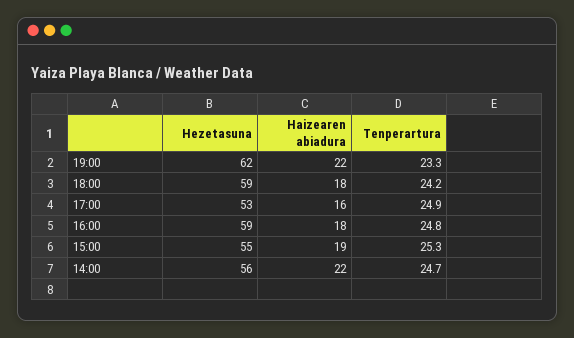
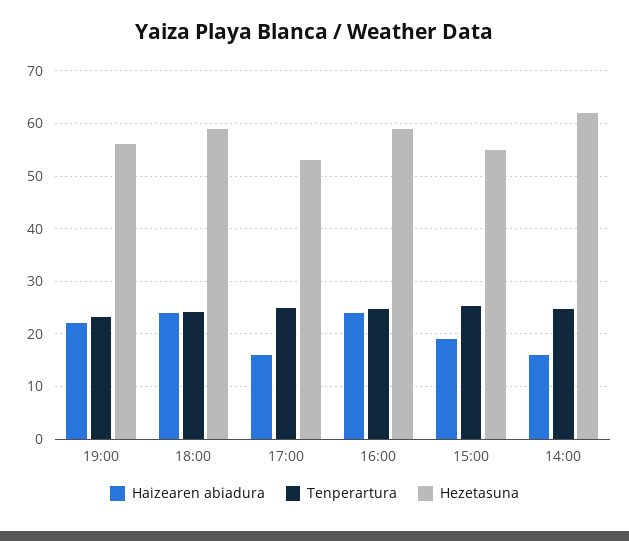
Hezetasuna, 19:00: 62 -> 56
Haizearen abiadura, 18:00: 18 -> 24
Haizearen abiadura, 16:00: 18 -> 24
Hezetasuna, 14:00: 56 -> 62
Haizearen abiadura, 14:00: 22 -> 16

